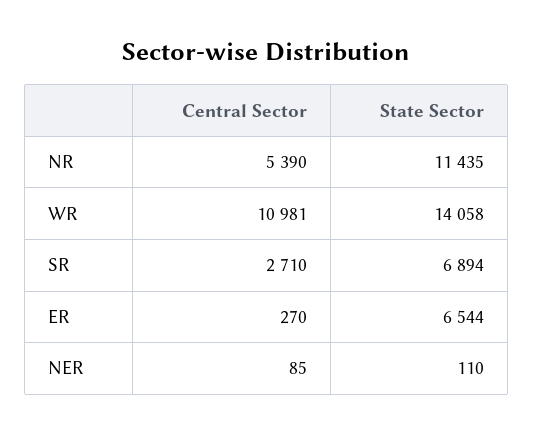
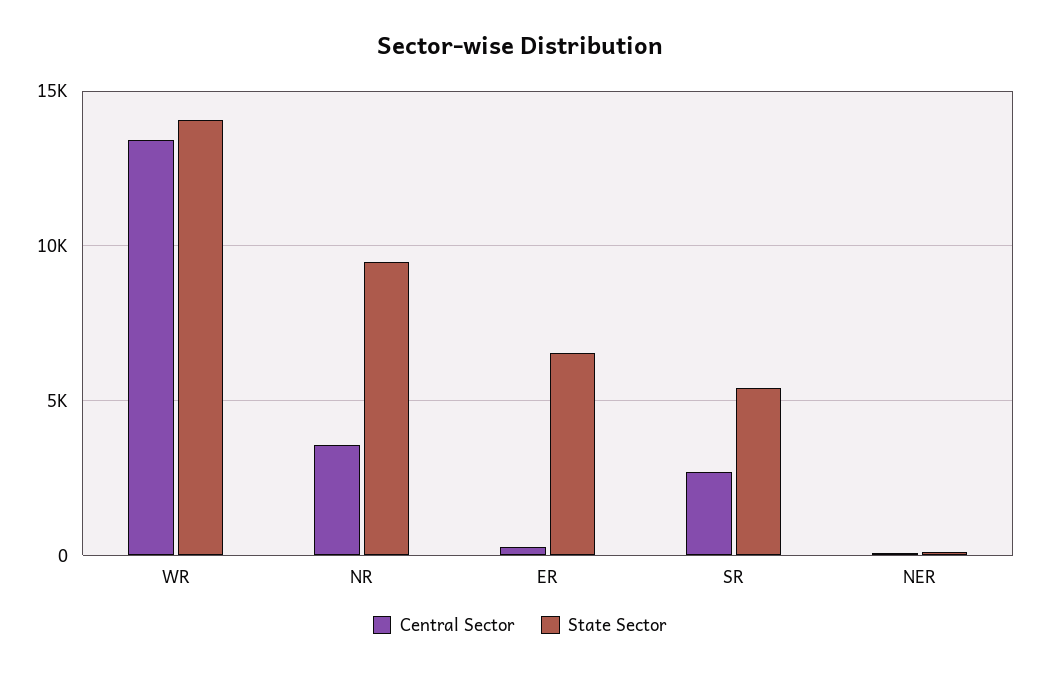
Central Sector, NR: 5390 -> 3500
State Sector, NR: 11435 -> 9500
Central Sector, WR: 10981 -> 13500
State Sector, SR: 6894 -> 5500

